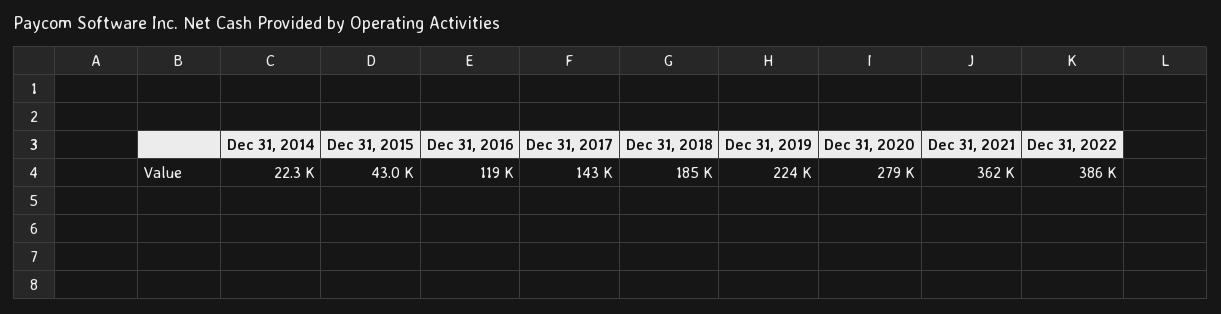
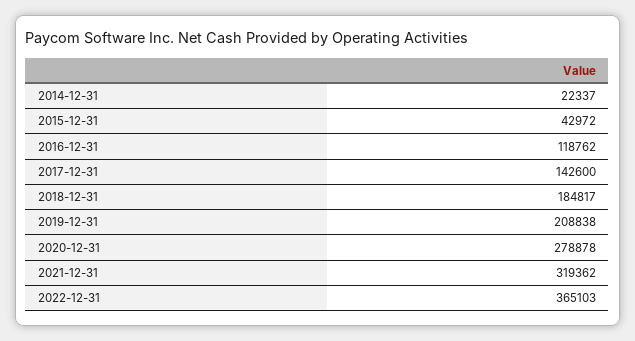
Dec 31, 2019: 224000 -> 208838
Dec 31, 2021: 362000 -> 319362
Dec 31, 2022: 386000 -> 365103

